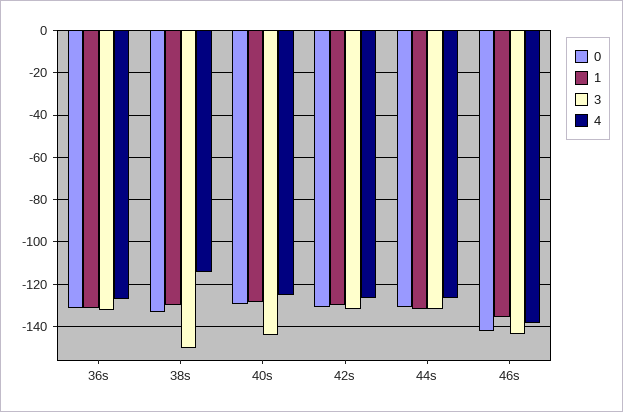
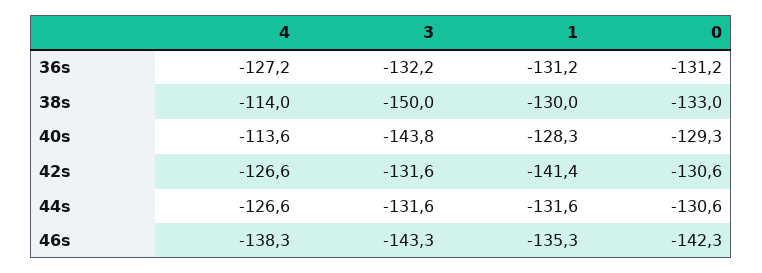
4, 40s: -125 -> -113.6
1, 42s: -130 -> -141.4

